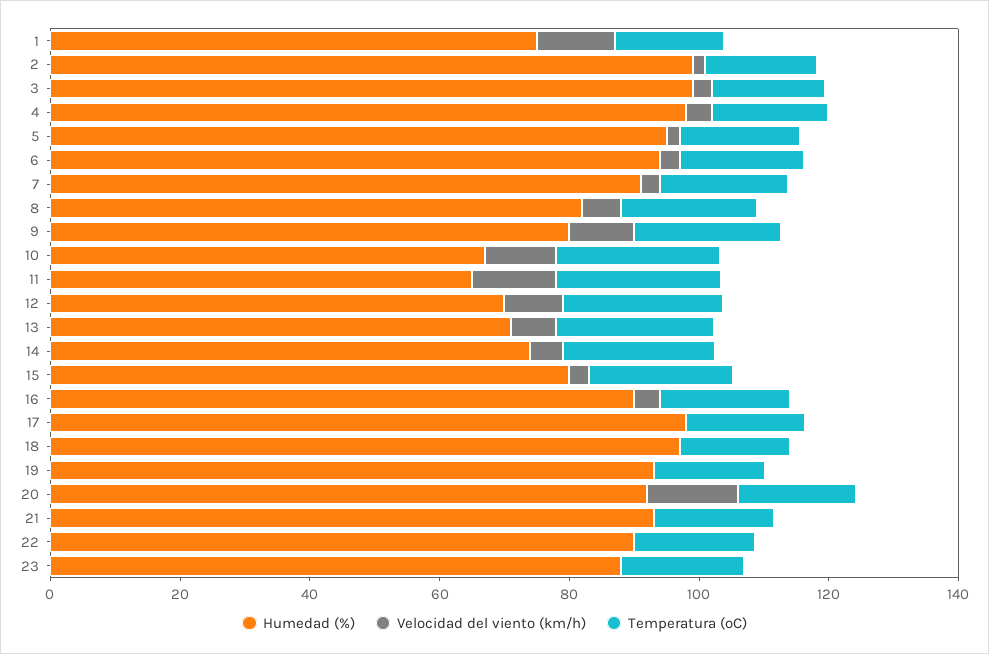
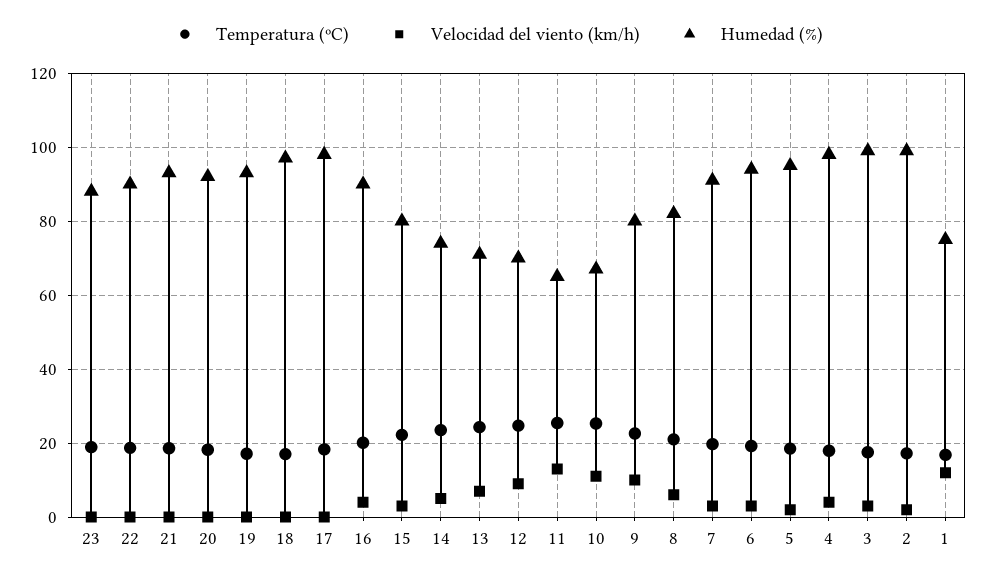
Velocidad del viento (km/h), 20: 15 -> 0

